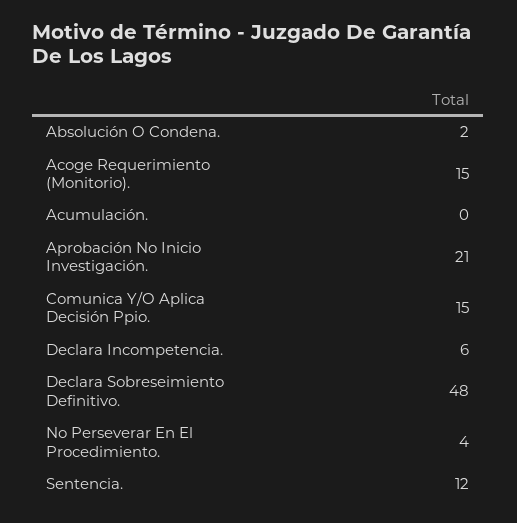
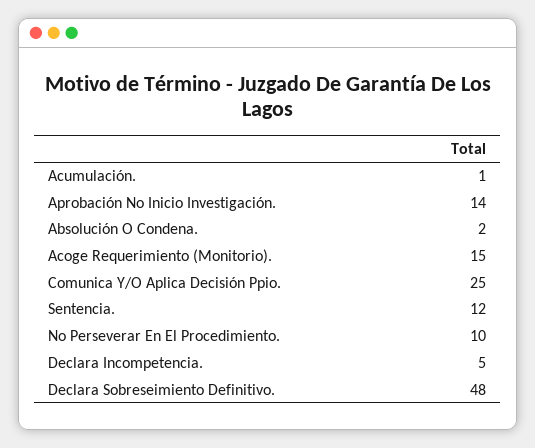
Acumulación.: 0 -> 1
Aprobación No Inicio Investigación.: 21 -> 14
Comunica Y/O Aplica Decisión Ppio.: 15 -> 25
Declara Incompetencia.: 6 -> 5
No Perseverar En El Procedimiento.: 4 -> 10

